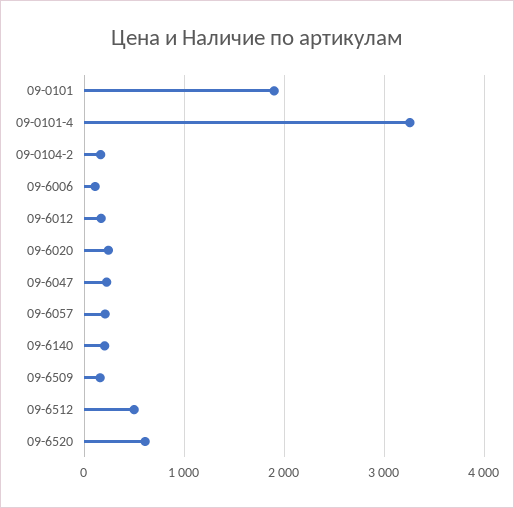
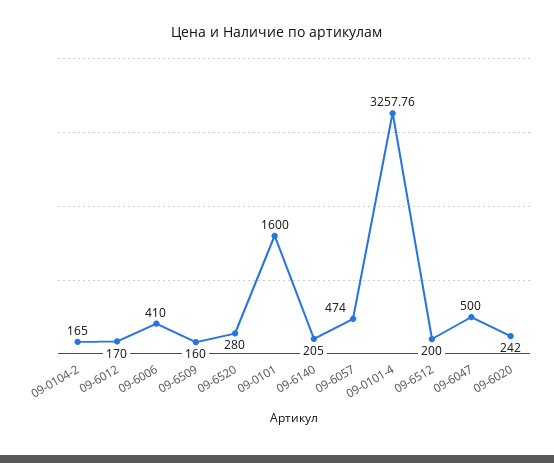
09-0101: 1900 -> 1600
09-6006: 100 -> 410
09-6047: 200 -> 500
09-6057: 200 -> 474
09-6512: 500 -> 200
09-6520: 600 -> 280

